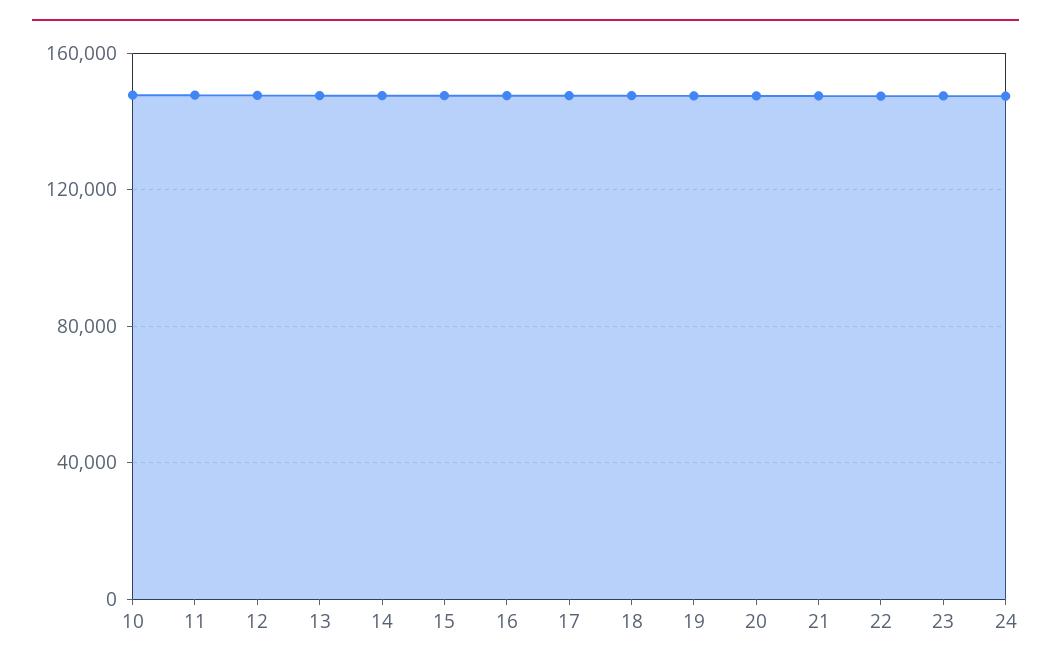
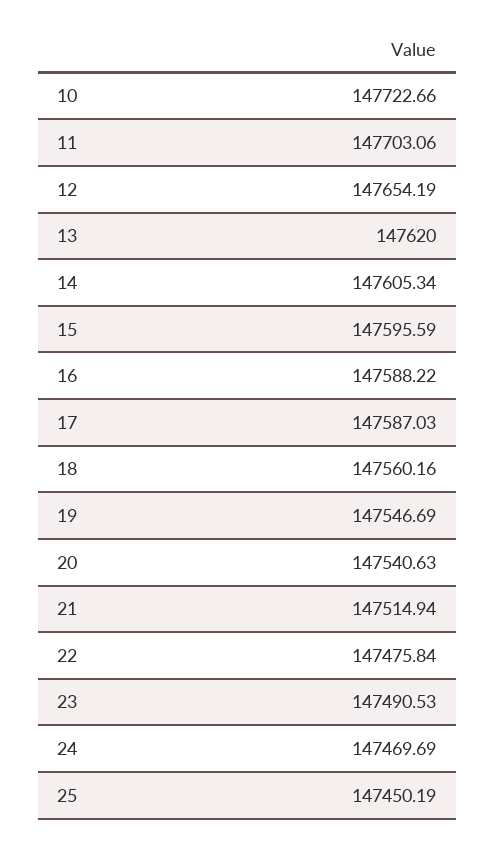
25: none -> 147450.19

